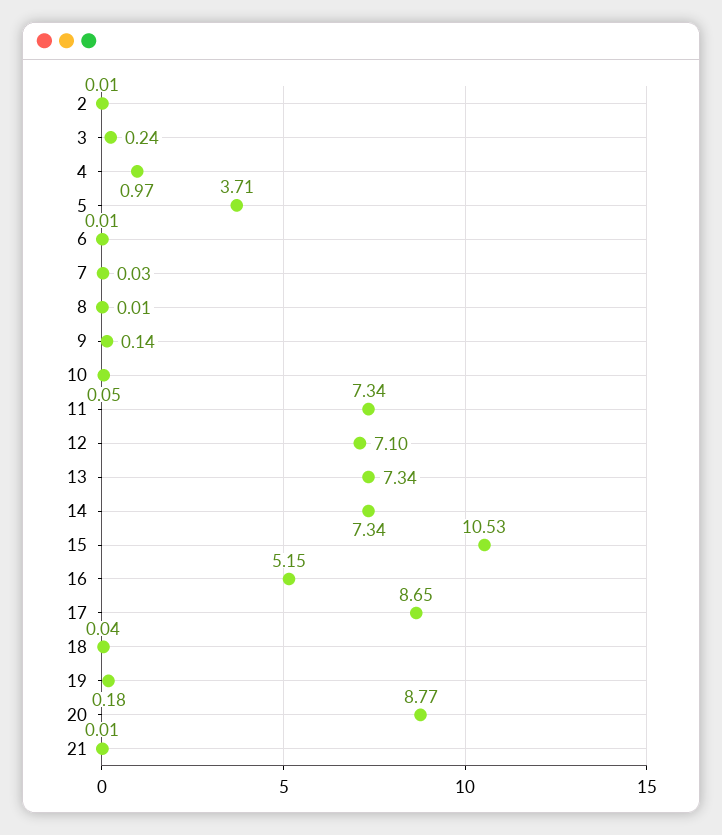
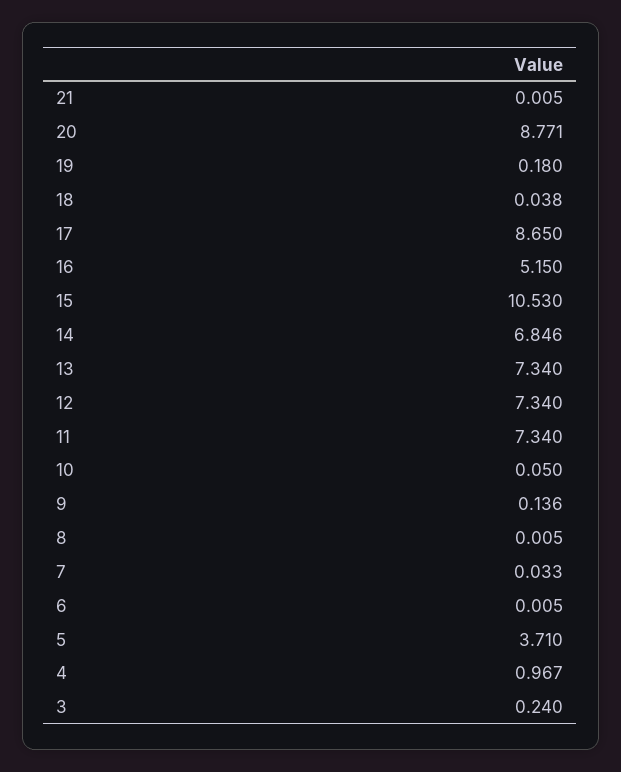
2: 0.01 -> none
12: 7.1 -> 7.34
14: 7.34 -> 6.846

